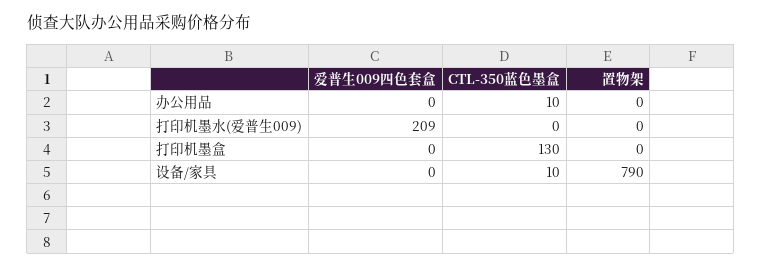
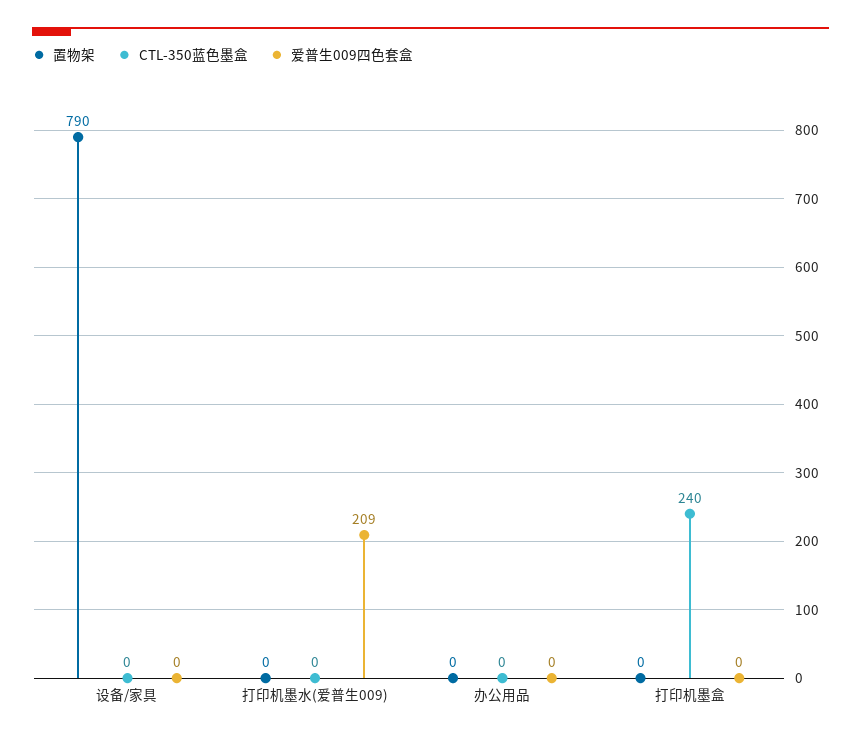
CTL-350蓝色墨盒, 办公用品: 10 -> 0
CTL-350蓝色墨盒, 打印机墨盒: 130 -> 240
CTL-350蓝色墨盒, 设备/家具: 10 -> 0

